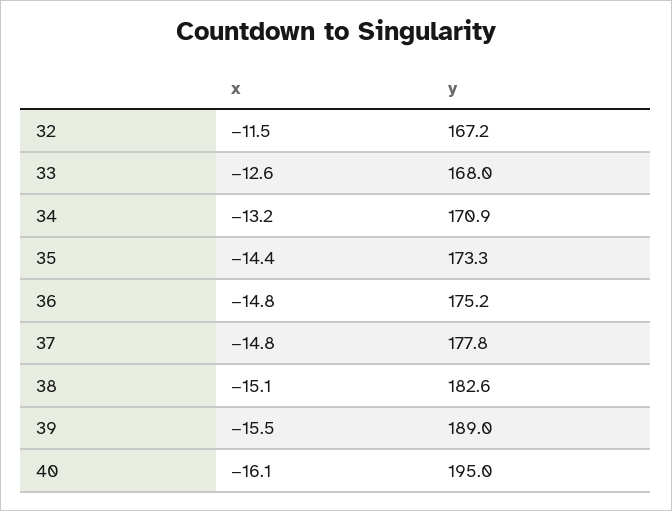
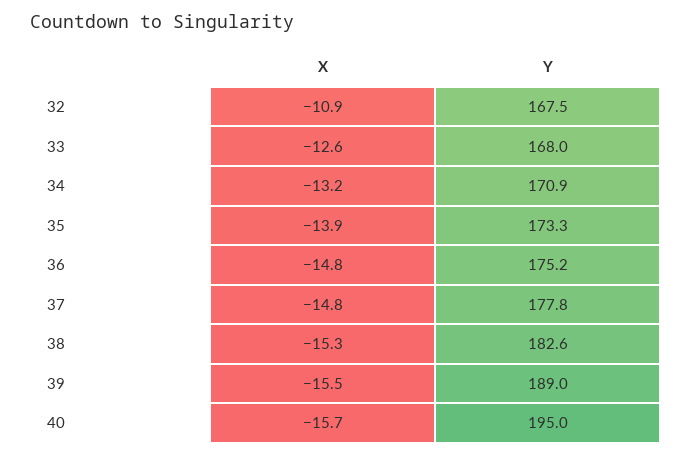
x, 32: -11.5 -> -10.9
y, 32: 167.2 -> 167.5
x, 35: -14.4 -> -13.9
x, 38: -15.1 -> -15.3
x, 40: -16.1 -> -15.7

